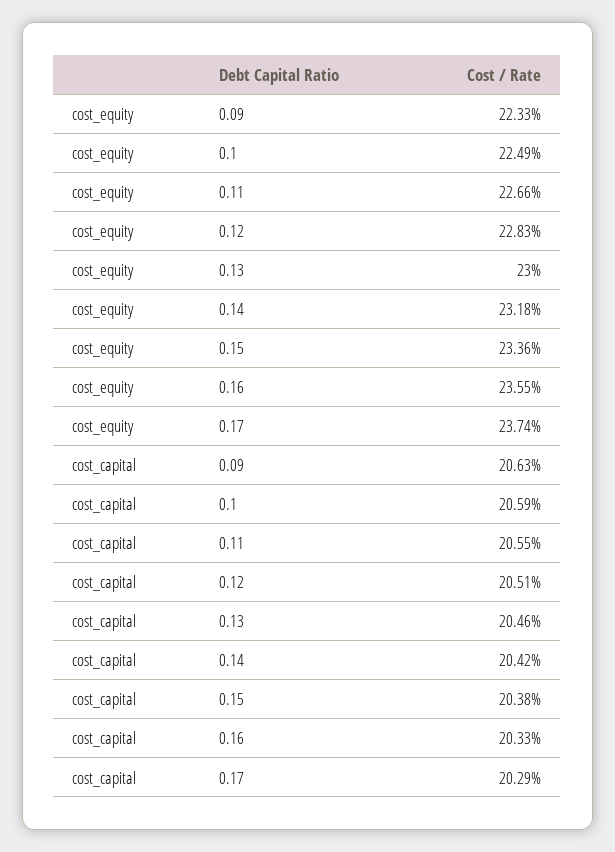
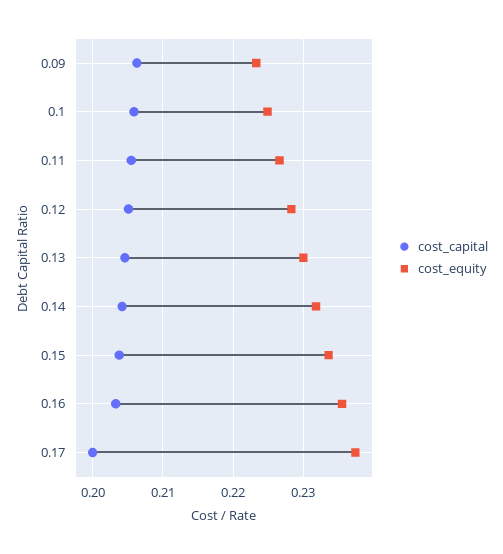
cost_capital, 0.17: 0.2029 -> 0.2

